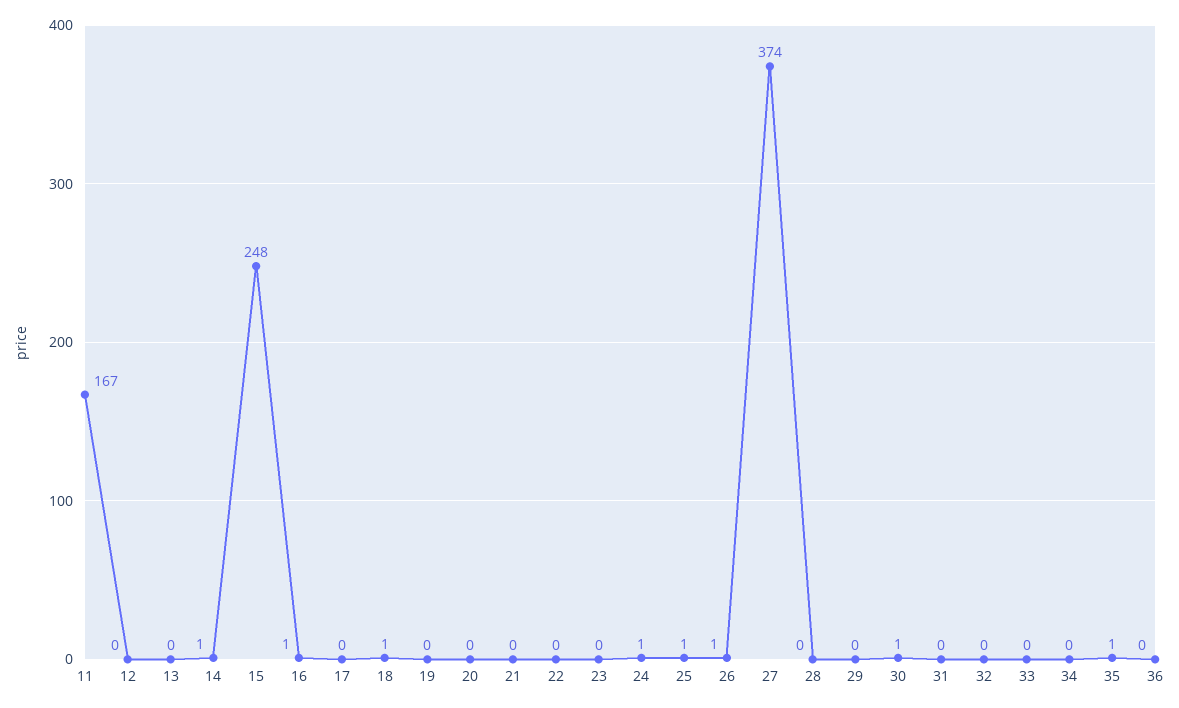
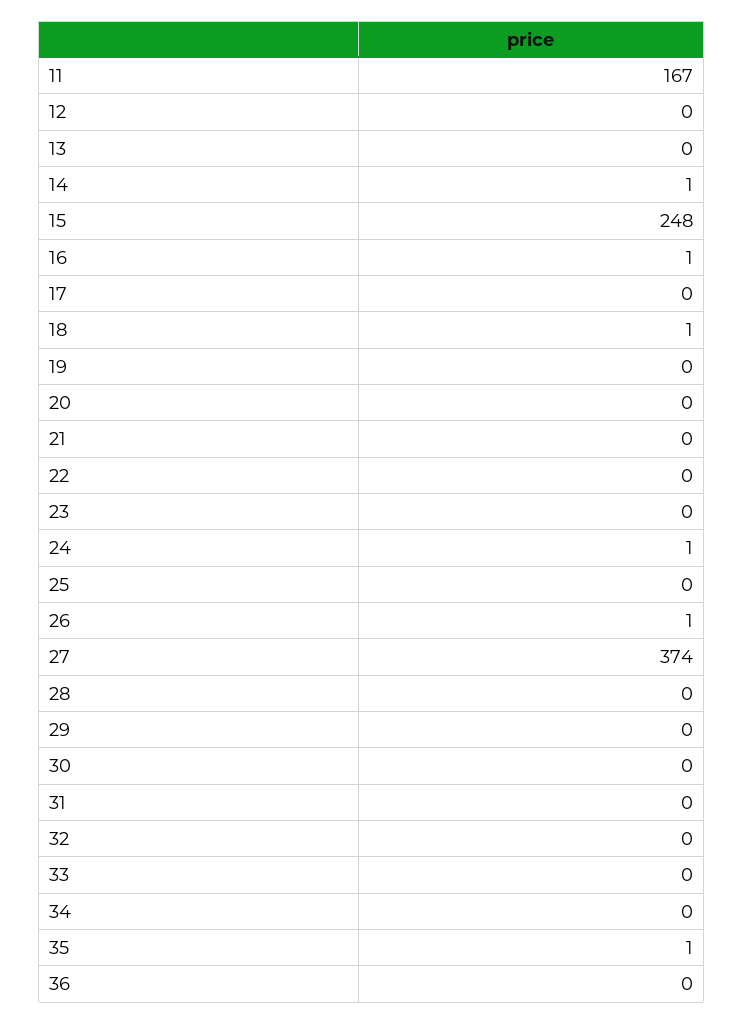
25: 1 -> 0
30: 1 -> 0

